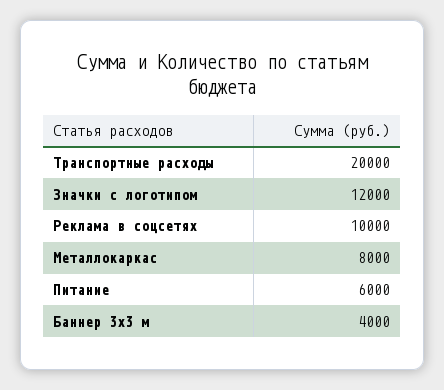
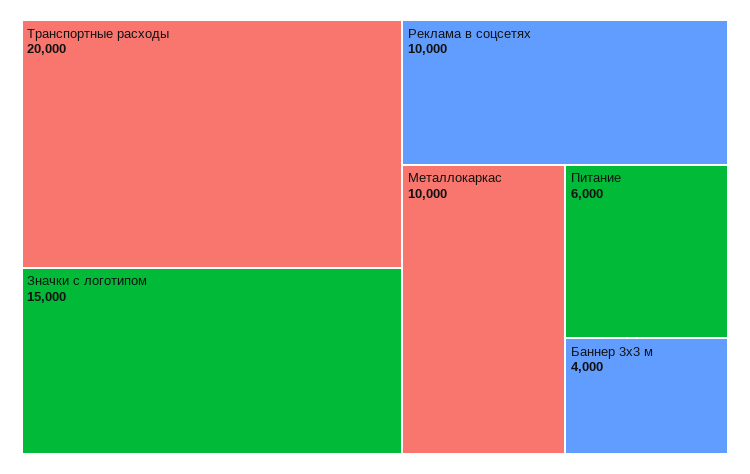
Значки с логотипом: 12000 -> 15000
Металлокаркас: 8000 -> 10000

